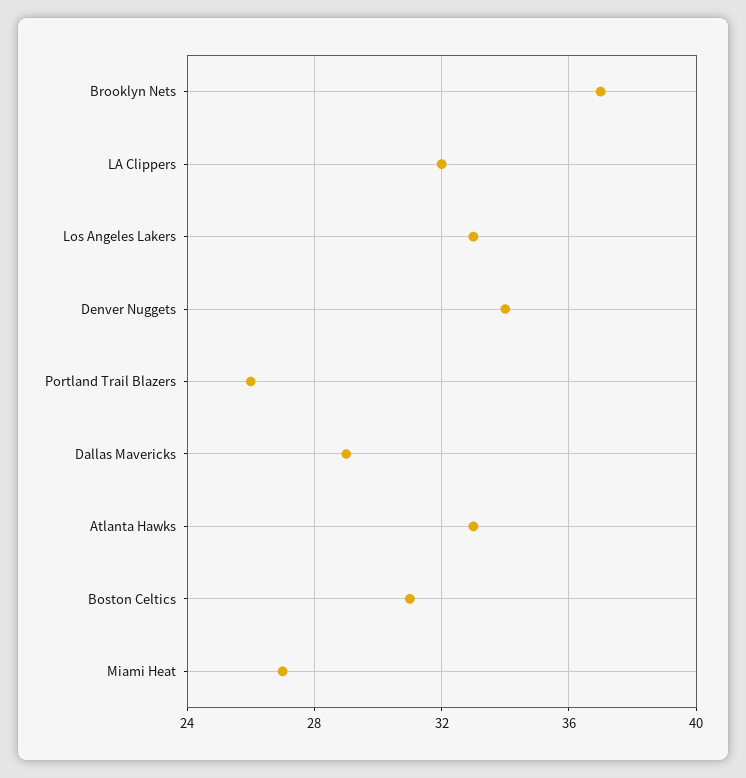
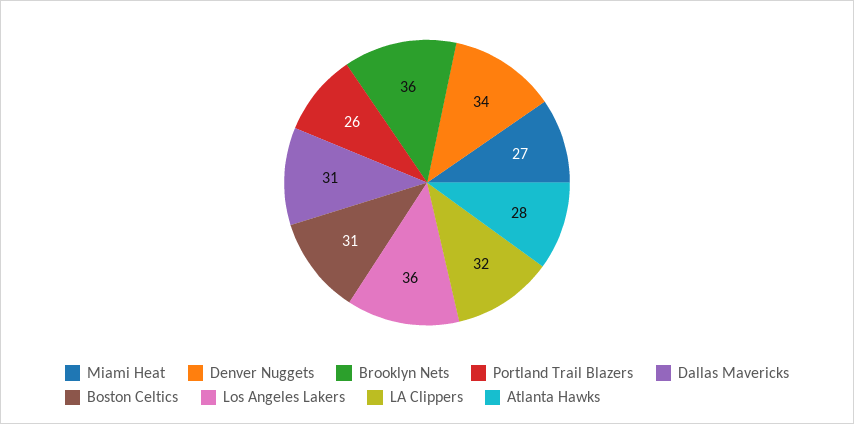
Brooklyn Nets: 37 -> 36
Los Angeles Lakers: 33 -> 36
Dallas Mavericks: 29 -> 31
Atlanta Hawks: 33 -> 28

